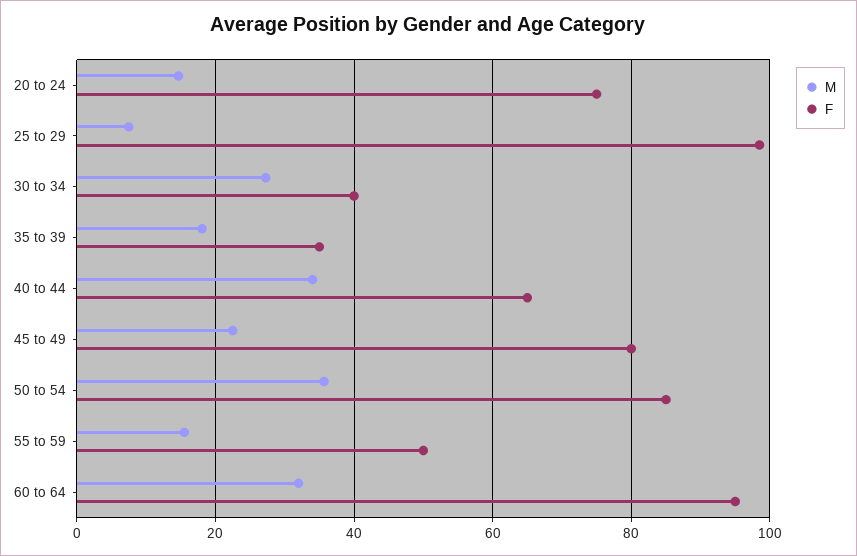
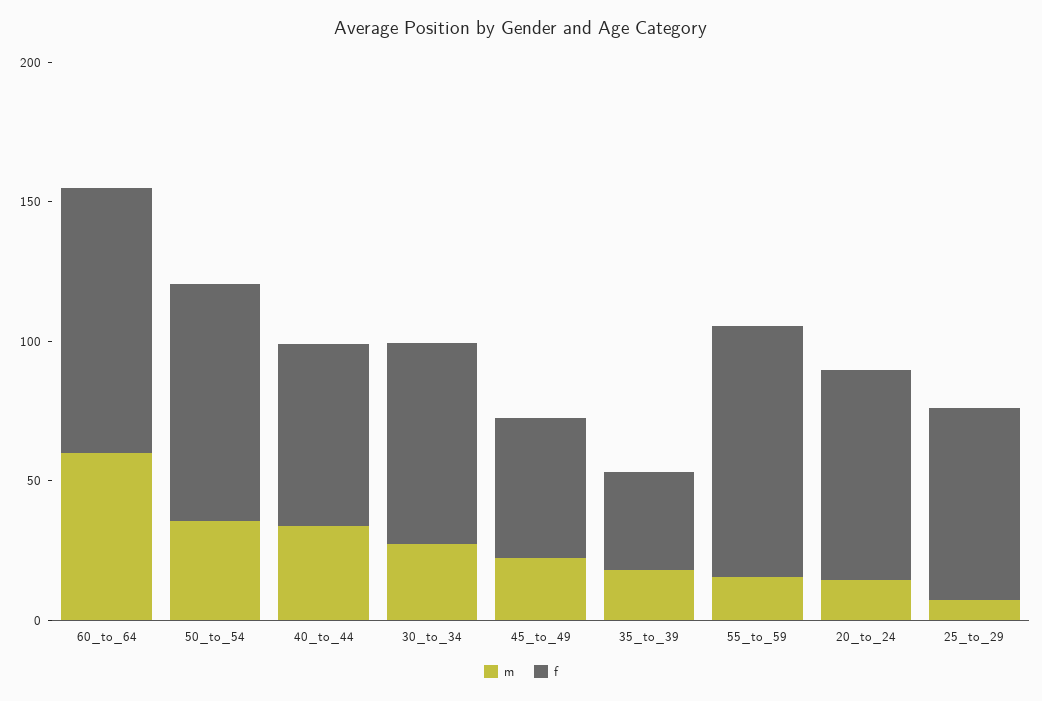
F, 25 to 29: 98 -> 70
F, 30 to 34: 40 -> 70
F, 45 to 49: 80 -> 50
F, 55 to 59: 50 -> 90
M, 60 to 64: 32 -> 60

